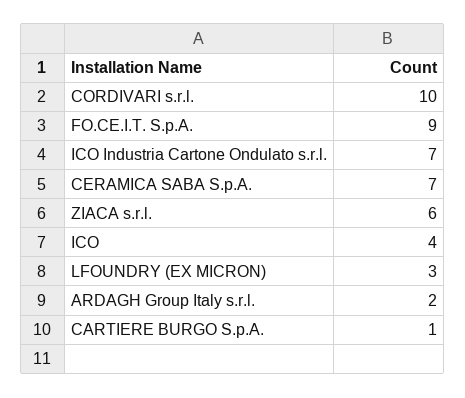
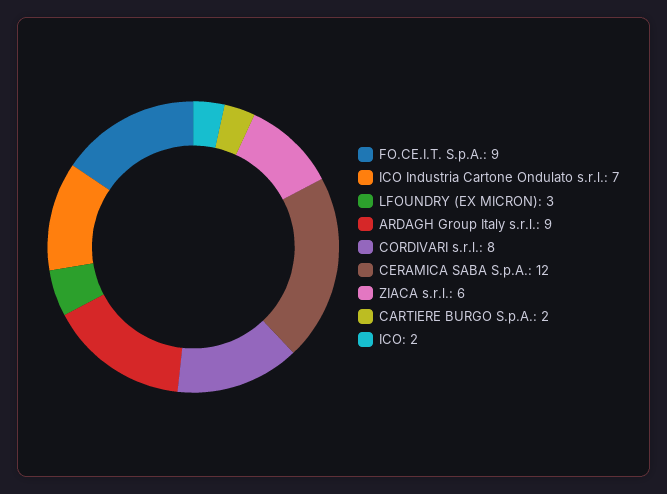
CORDIVARI s.r.l.: 10 -> 8
CERAMICA SABA S.p.A.: 7 -> 12
ICO: 4 -> 2
ARDAGH Group Italy s.r.l.: 2 -> 9
CARTIERE BURGO S.p.A.: 1 -> 2

